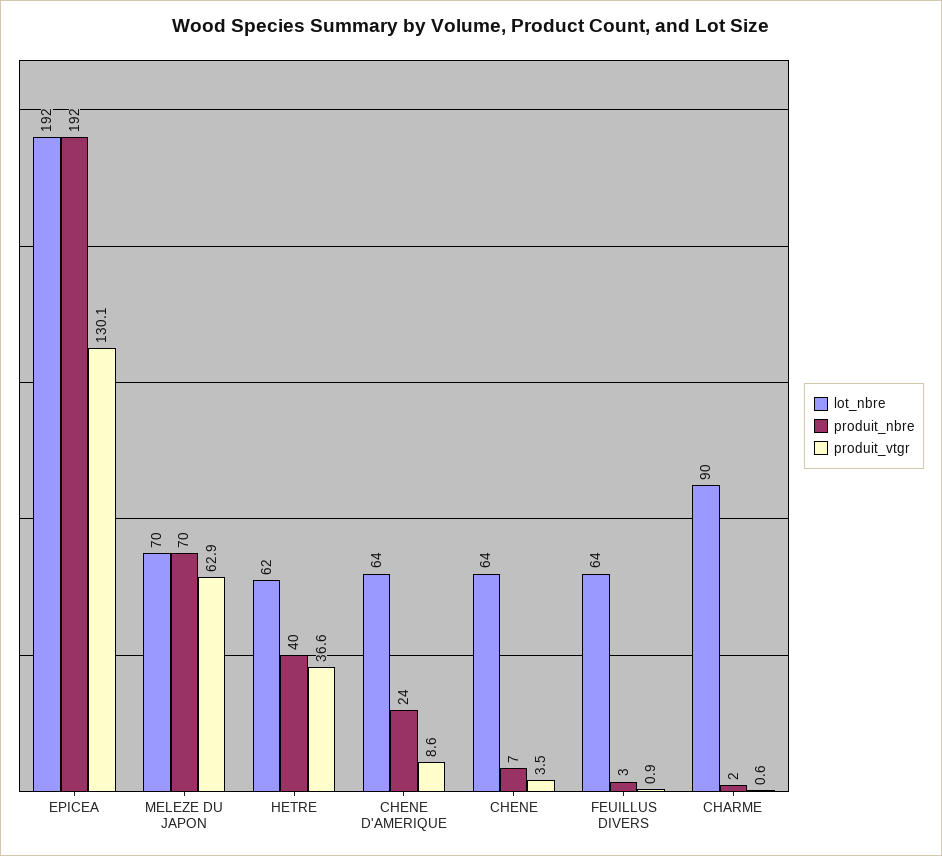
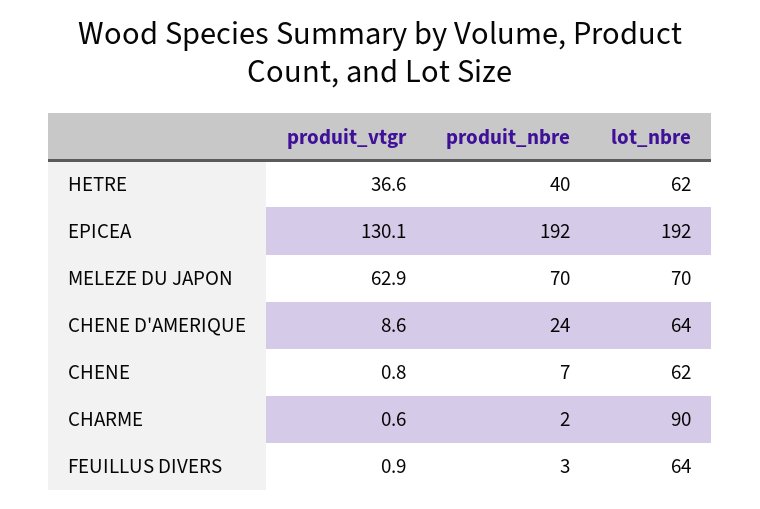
lot_nbre, CHENE: 64 -> 62
produit_vtgr, CHENE: 3.5 -> 0.8

